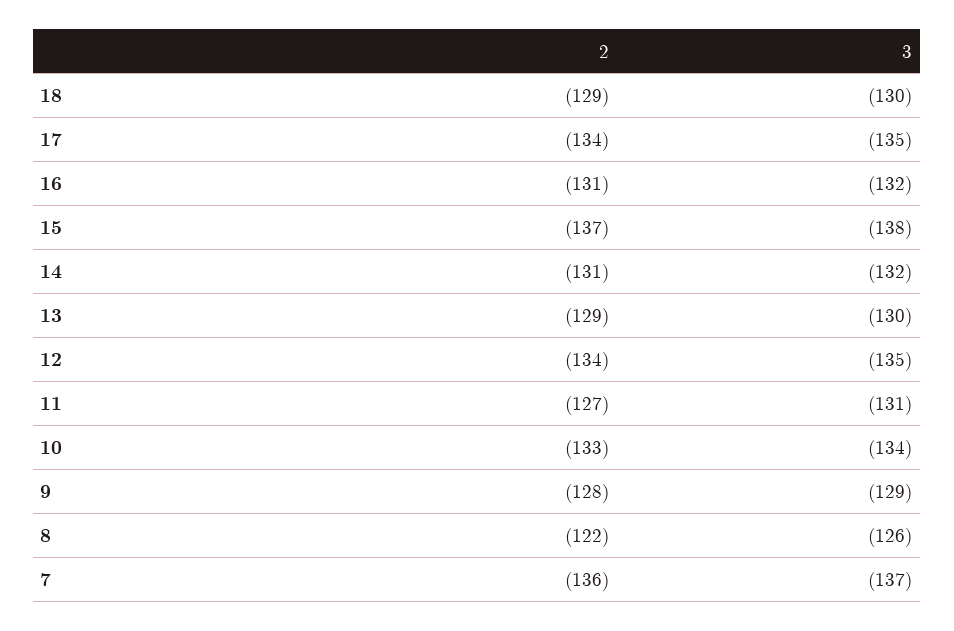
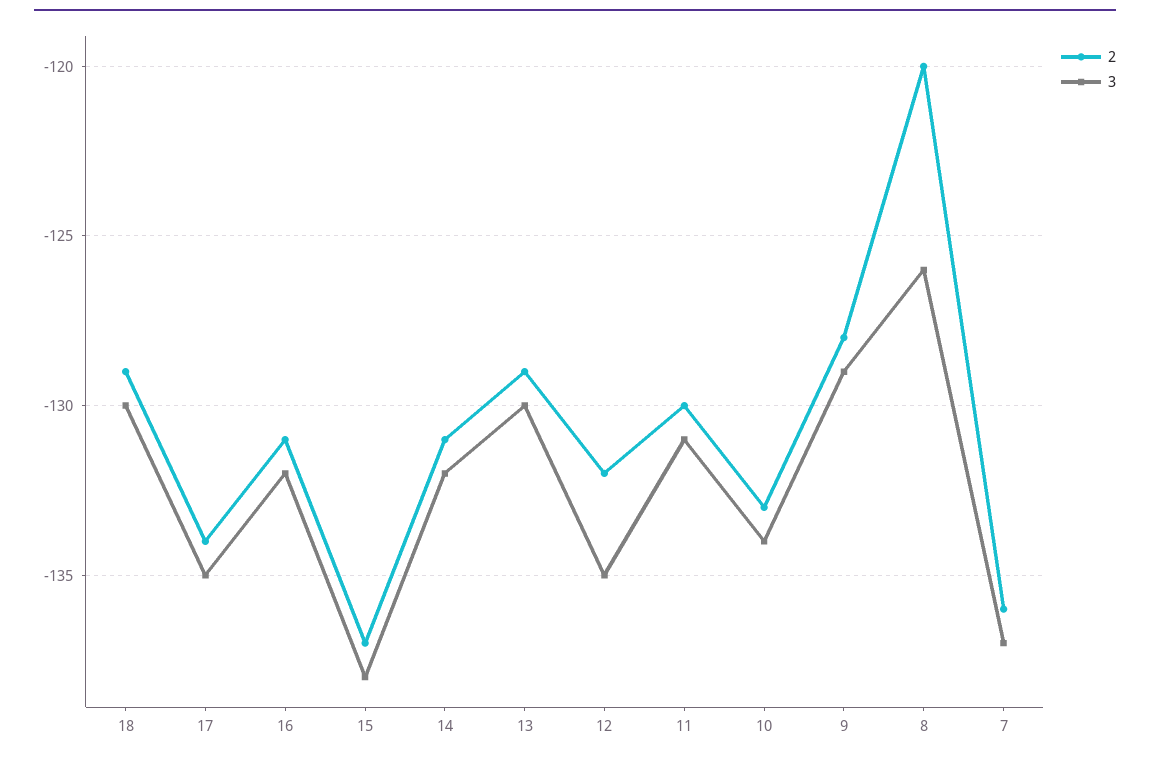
2, 12: -134 -> -132
2, 11: -127 -> -130
2, 8: -122 -> -120

